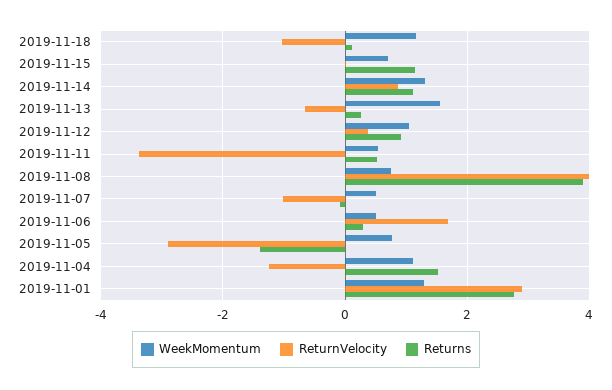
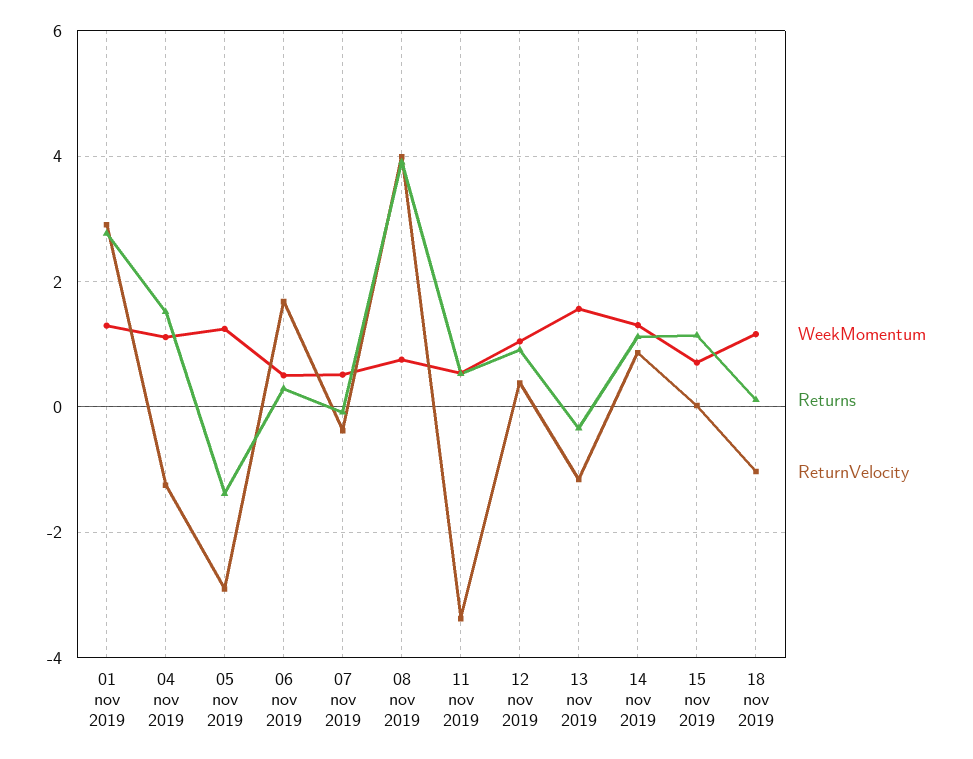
ReturnVelocity, 2019-11-13: -0.6 -> -1.2
Returns, 2019-11-13: 0.2 -> -0.4
ReturnVelocity, 2019-11-07: -1 -> -0.4
WeekMomentum, 2019-11-05: 0.8 -> 1.2

